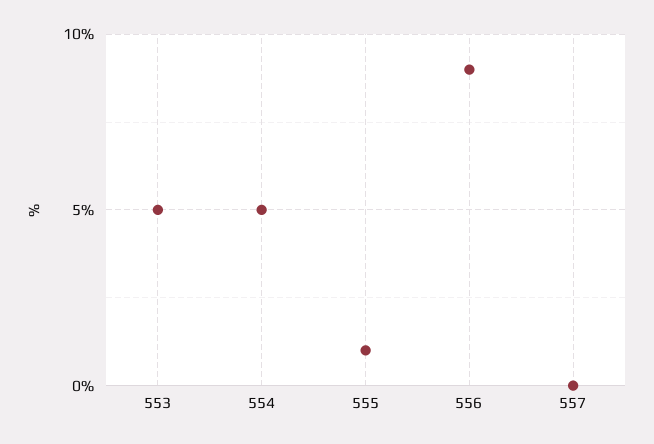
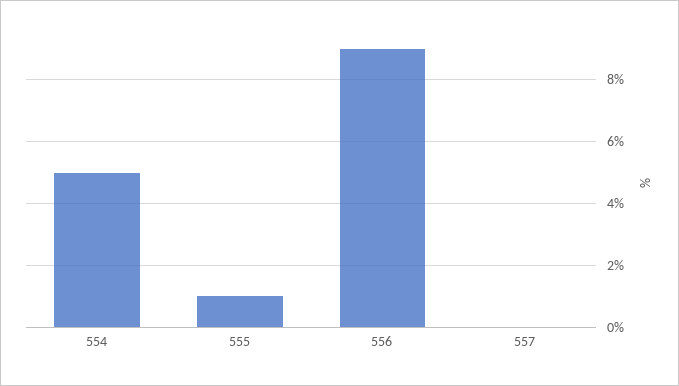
553: 5 -> none

